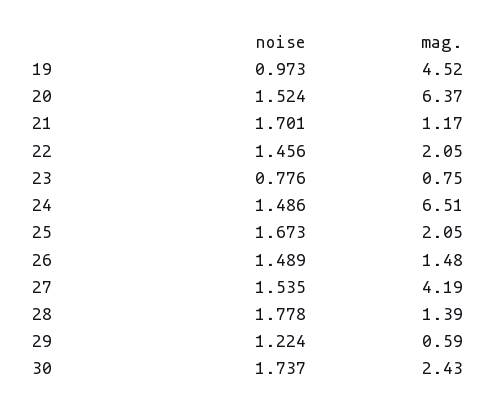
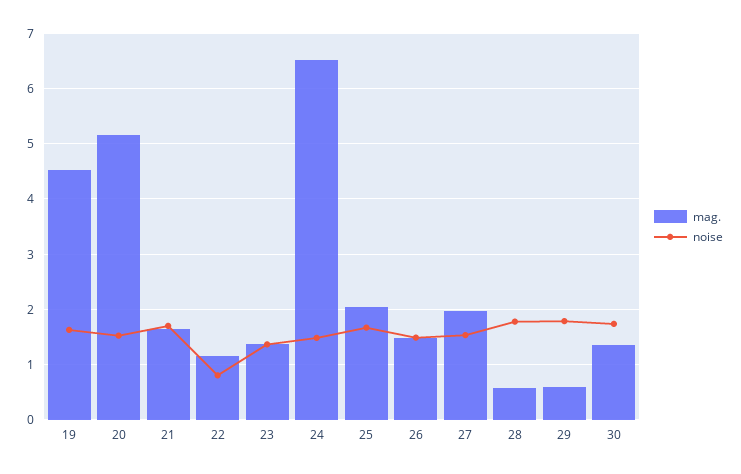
noise, 19: 0.973 -> 1.6
mag., 20: 6.37 -> 5.2
mag., 21: 1.17 -> 1.6
noise, 22: 1.456 -> 0.8
mag., 22: 2.05 -> 1.2
noise, 23: 0.776 -> 1.4
mag., 23: 0.75 -> 1.4
mag., 27: 4.19 -> 2
mag., 28: 1.39 -> 0.6
noise, 29: 1.224 -> 1.8
mag., 30: 2.43 -> 1.4

